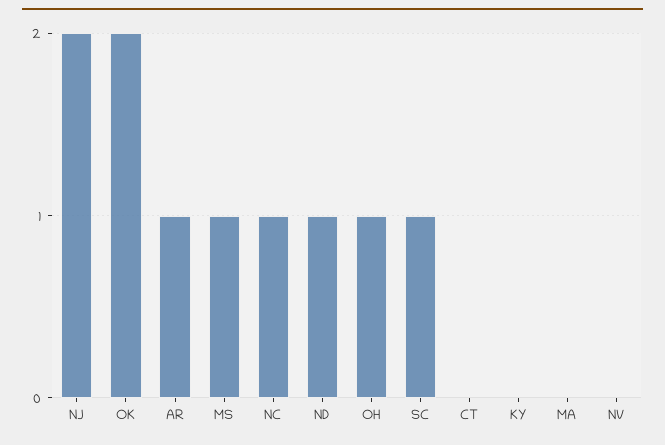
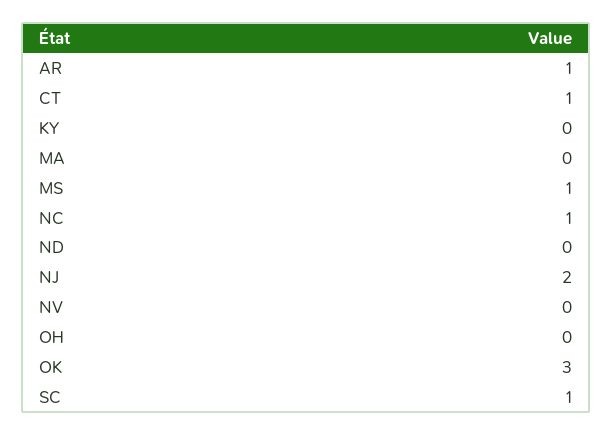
OK: 2 -> 3
ND: 1 -> 0
OH: 1 -> 0
CT: 0 -> 1

